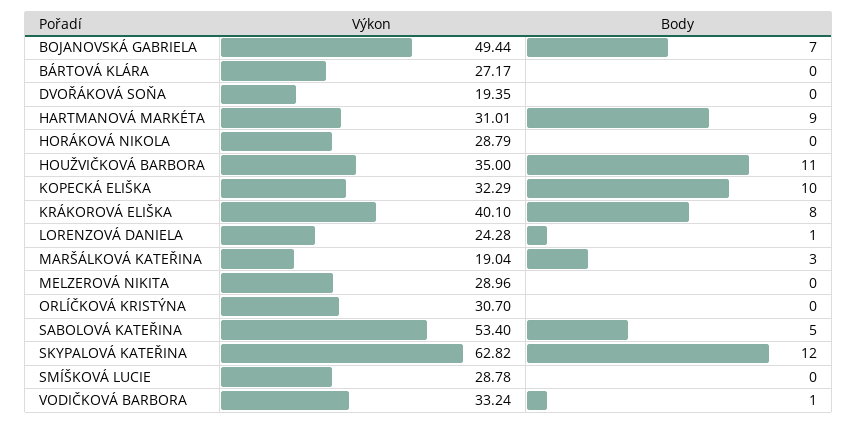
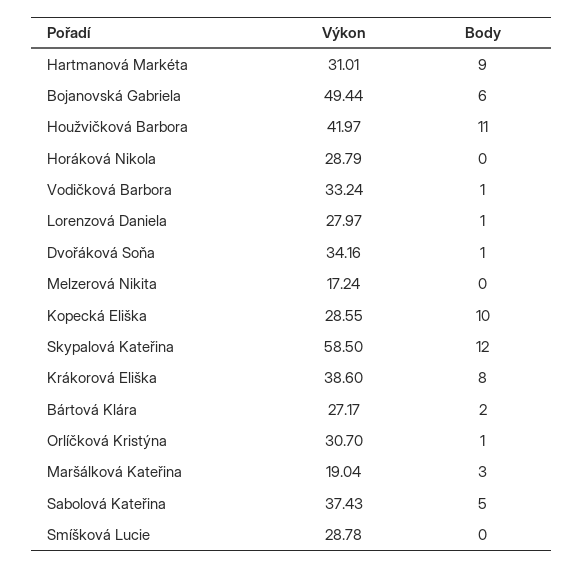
Body, BOJANOVSKÁ GABRIELA: 7 -> 6
Body, BÁRTOVÁ KLÁRA: 0 -> 2
Výkon, DVOŘÁKOVÁ SOŇA: 19.35 -> 34.16
Body, DVOŘÁKOVÁ SOŇA: 0 -> 1
Výkon, HOUŽVIČKOVÁ BARBORA: 35 -> 41.97
Výkon, KOPECKÁ ELIŠKA: 32.29 -> 28.55
Výkon, KRÁKOROVÁ ELIŠKA: 40.1 -> 38.6
Výkon, LORENZOVÁ DANIELA: 24.28 -> 27.97
Výkon, MELZEROVÁ NIKITA: 28.96 -> 17.24
Body, ORLÍČKOVÁ KRISTÝNA: 0 -> 1
Výkon, SABOLOVÁ KATEŘINA: 53.4 -> 37.43
Výkon, SKYPALOVÁ KATEŘINA: 62.82 -> 58.5

